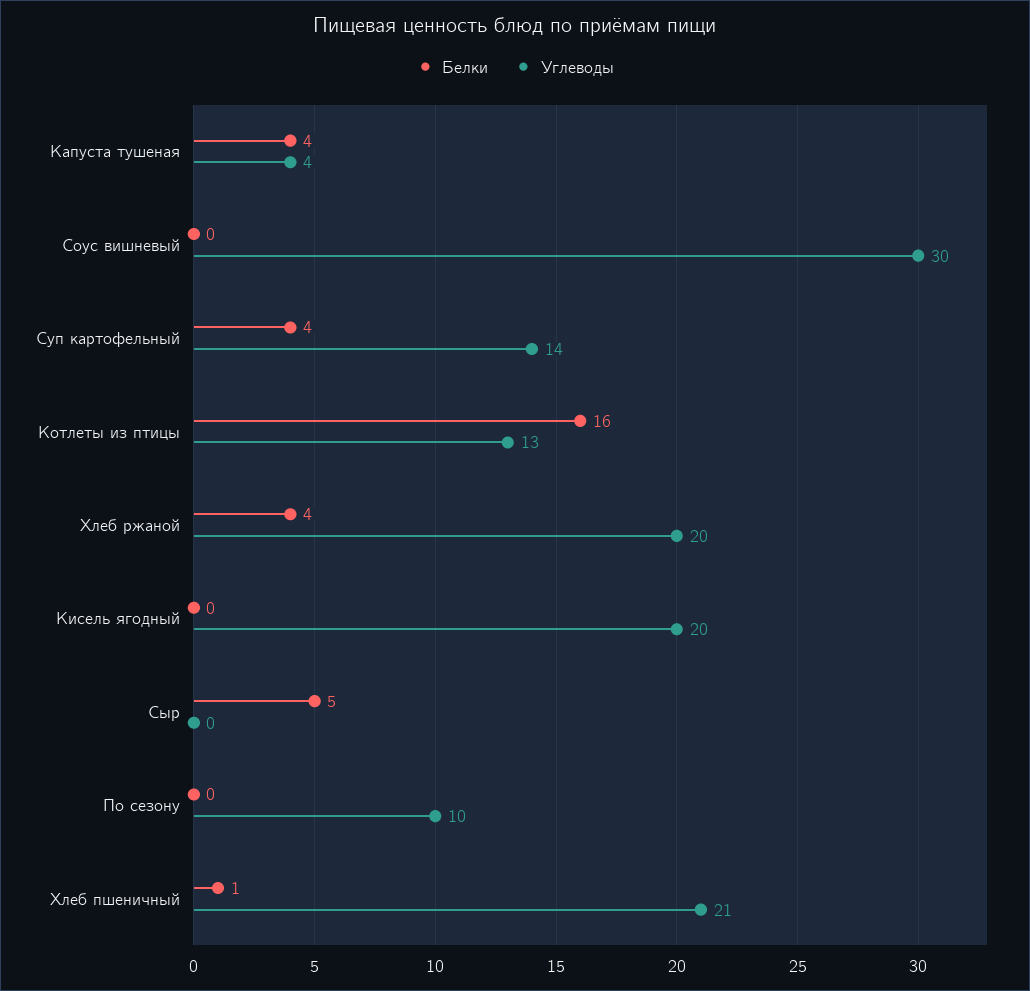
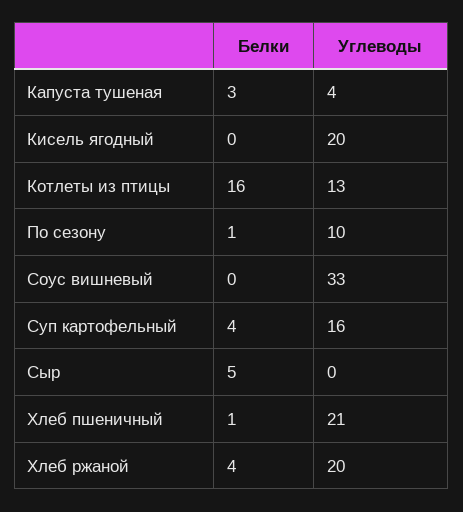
Белки, Капуста тушеная: 4 -> 3
Углеводы, Соус вишневый: 30 -> 33
Углеводы, Суп картофельный: 14 -> 16
Белки, По сезону: 0 -> 1

